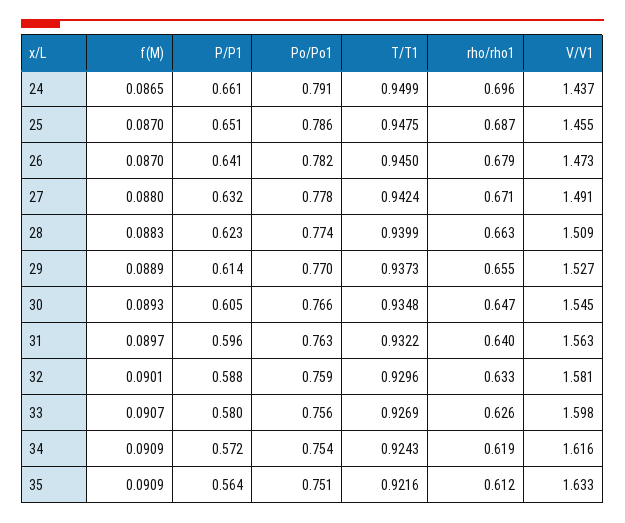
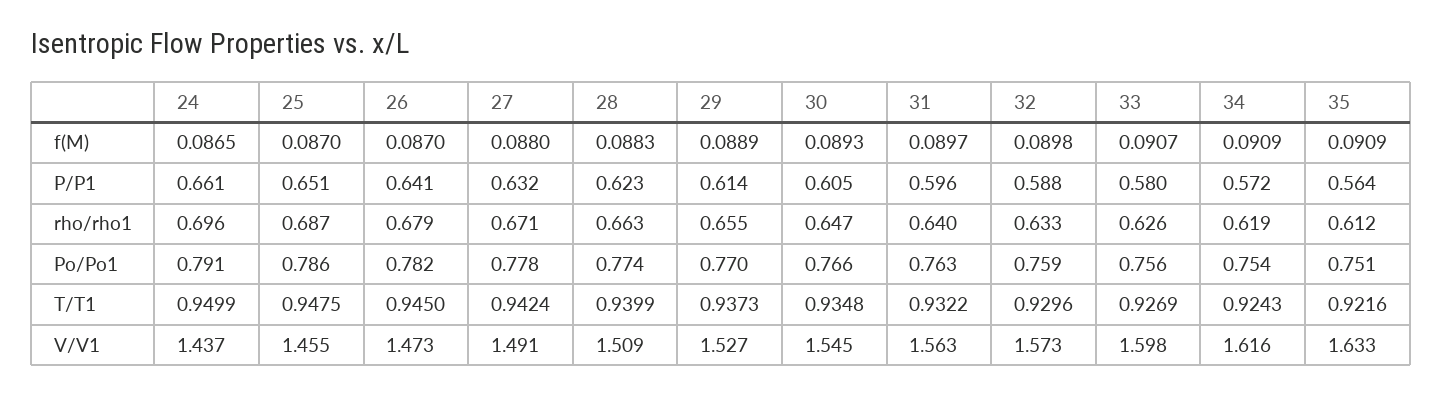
f(M), 32: 0.0901 -> 0.0898
V/V1, 32: 1.581 -> 1.573

